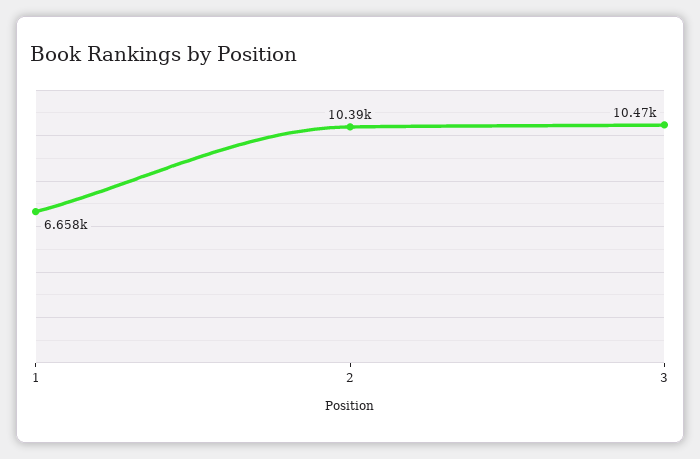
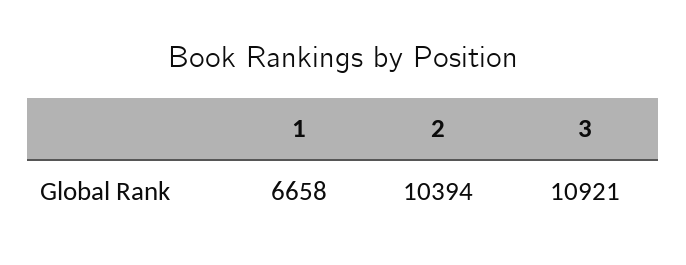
3: 10470 -> 10921

